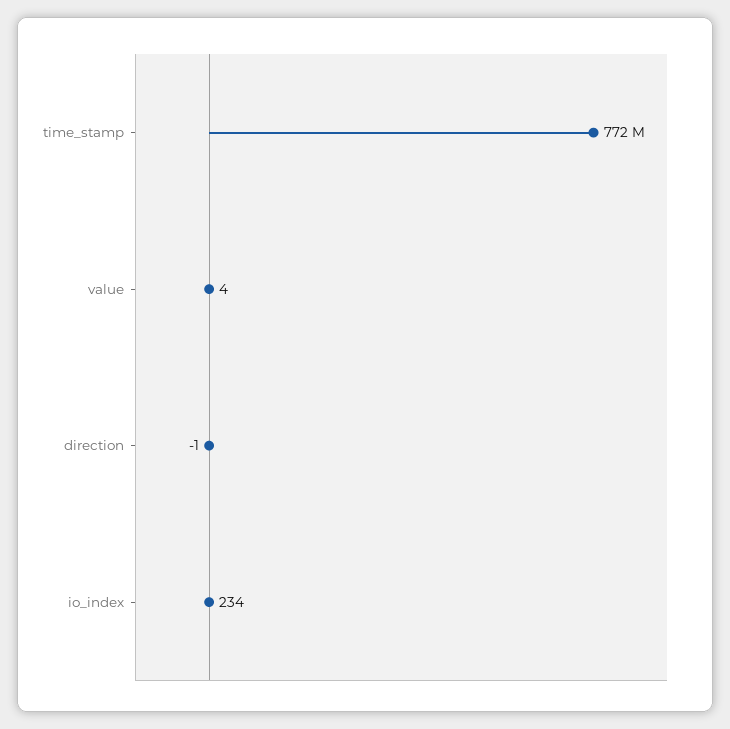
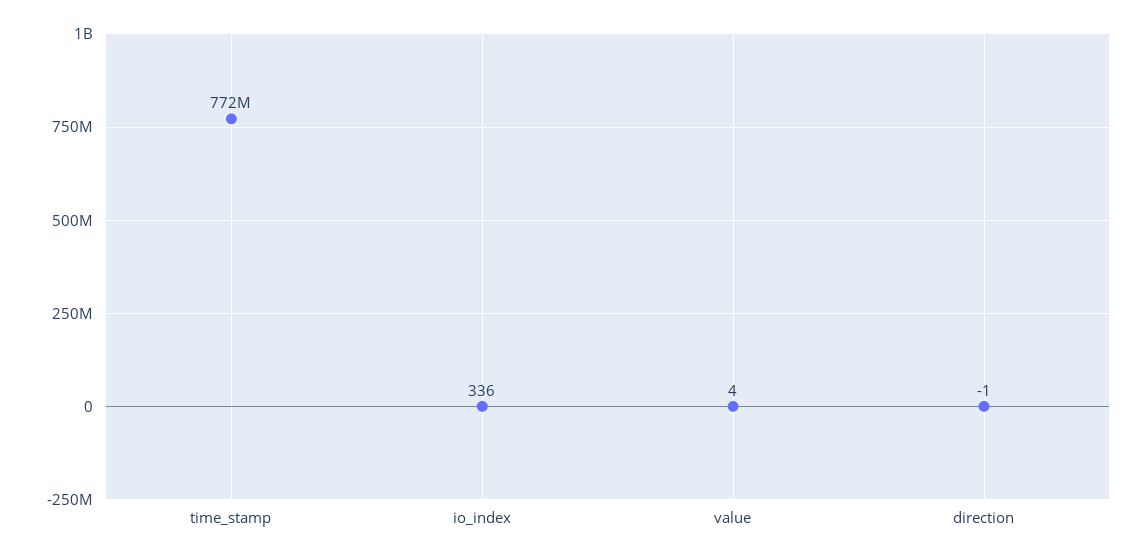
io_index: 234 -> 336

